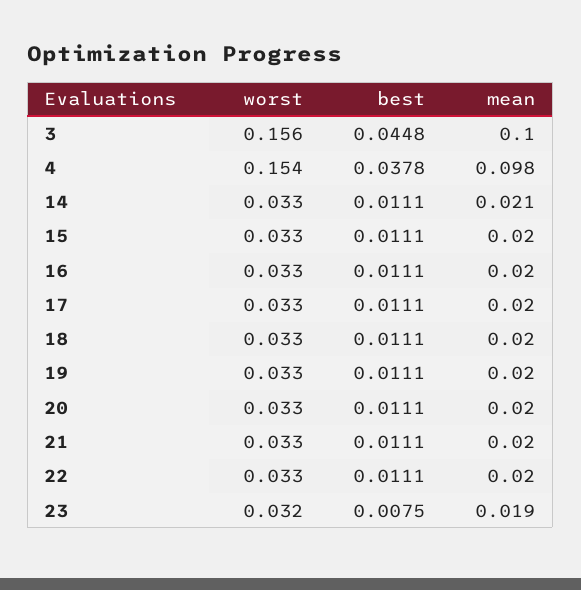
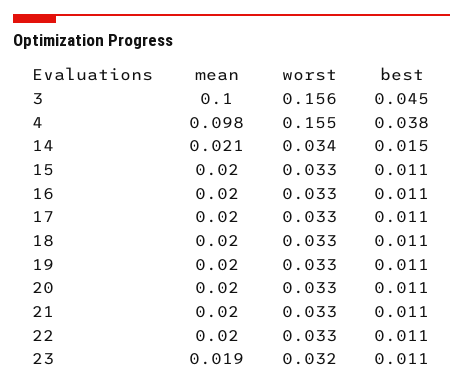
worst, 4: 0.154 -> 0.155
worst, 14: 0.033 -> 0.034
best, 14: 0.0111 -> 0.015
best, 23: 0.0075 -> 0.011

